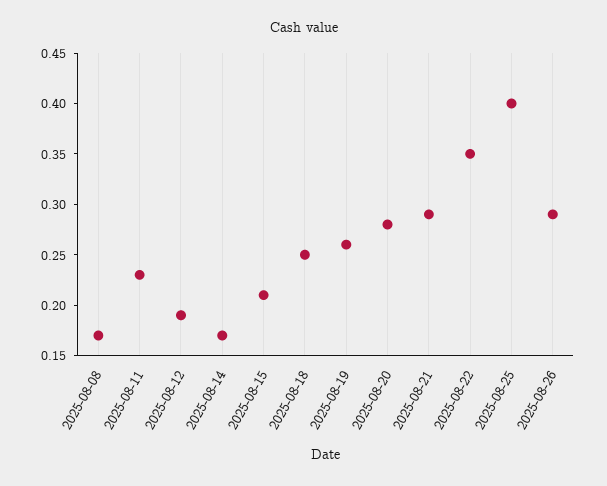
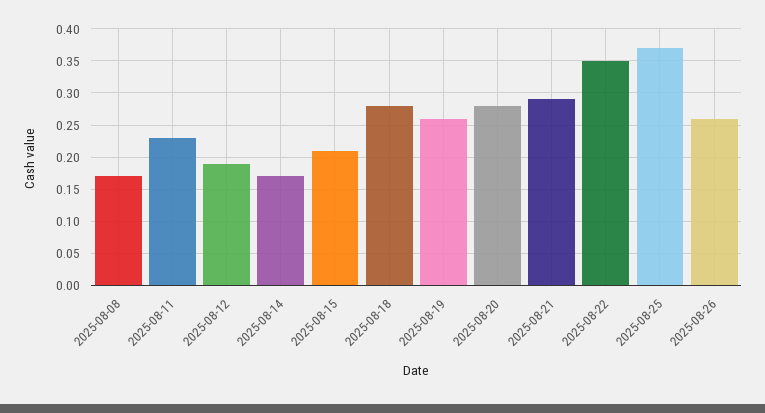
2025-08-18: 0.25 -> 0.28
2025-08-25: 0.4 -> 0.37
2025-08-26: 0.29 -> 0.26

